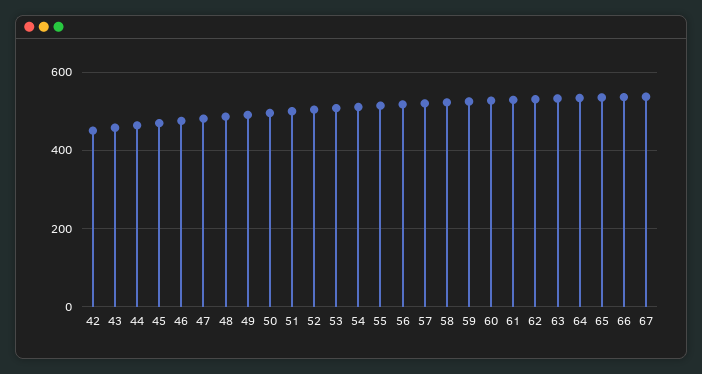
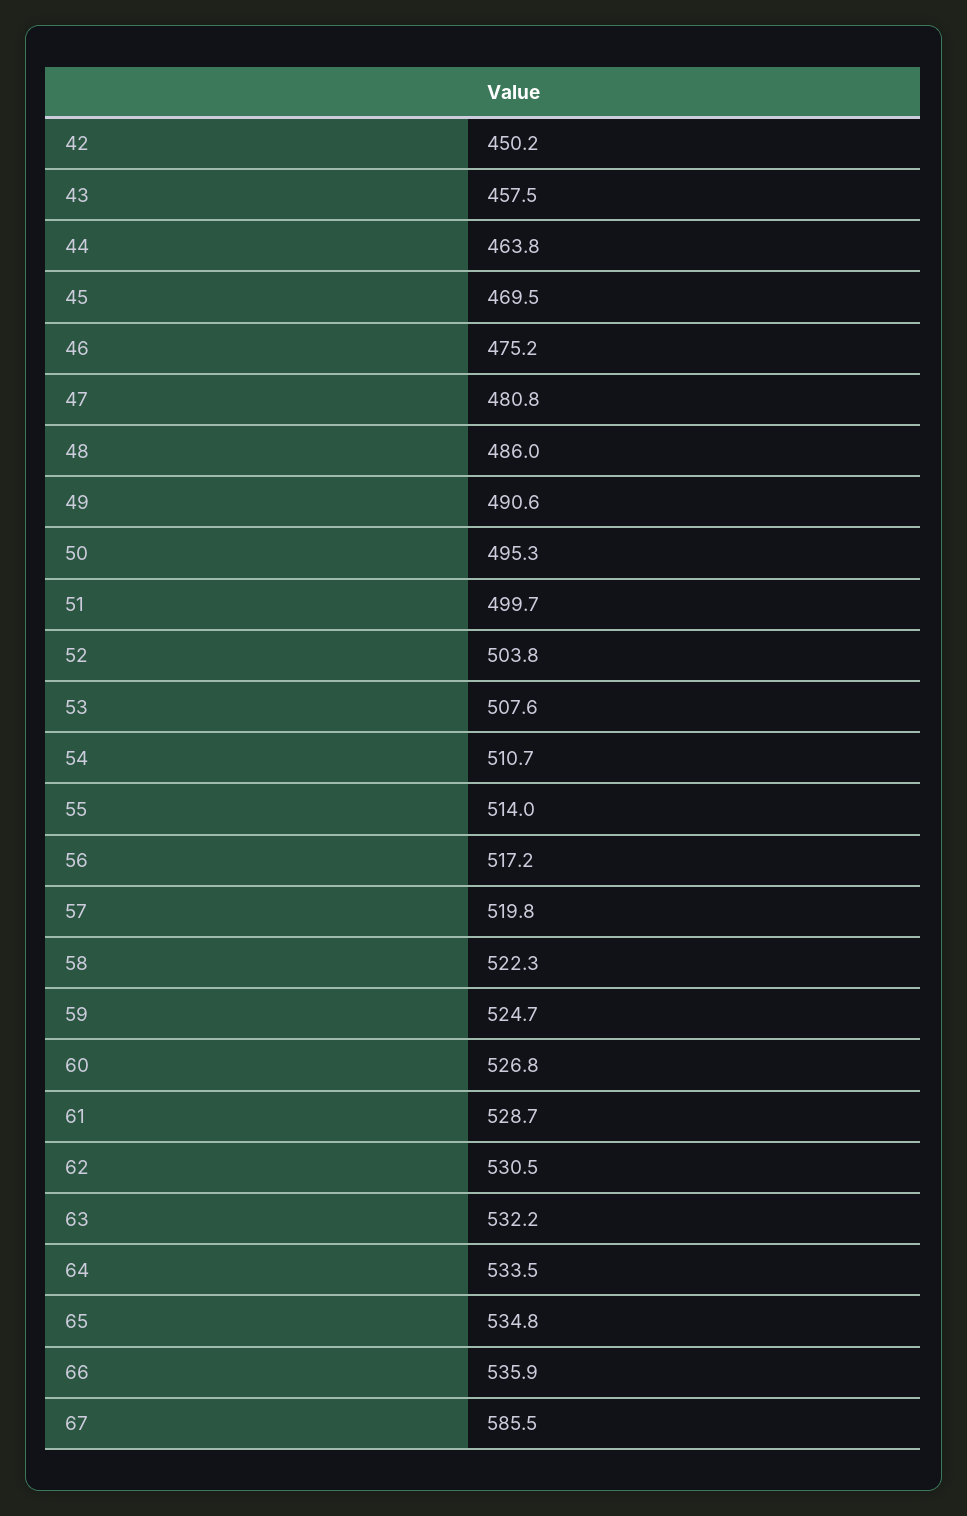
67: 540 -> 585.5

